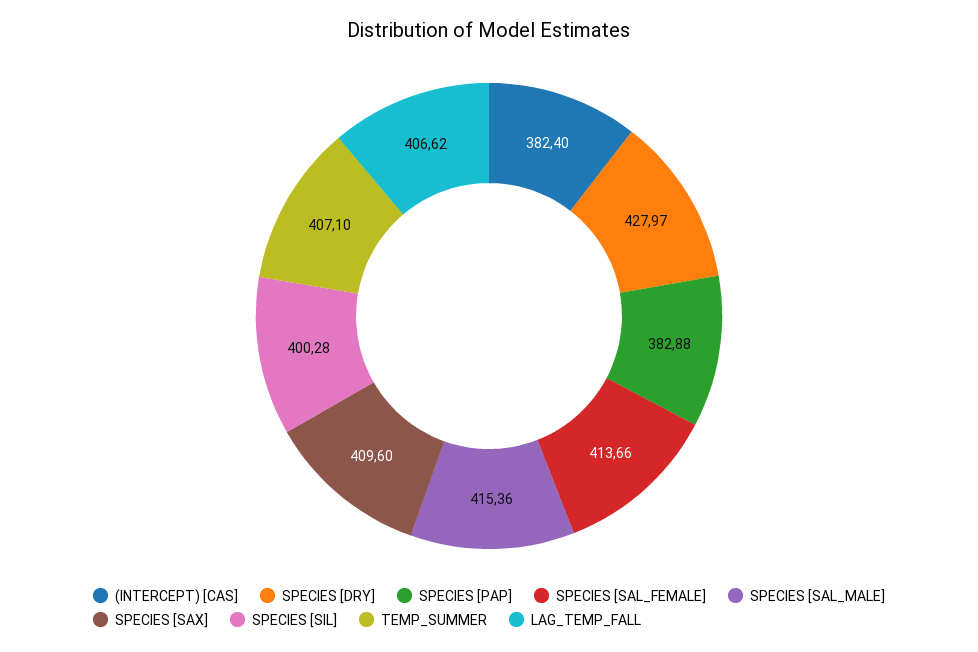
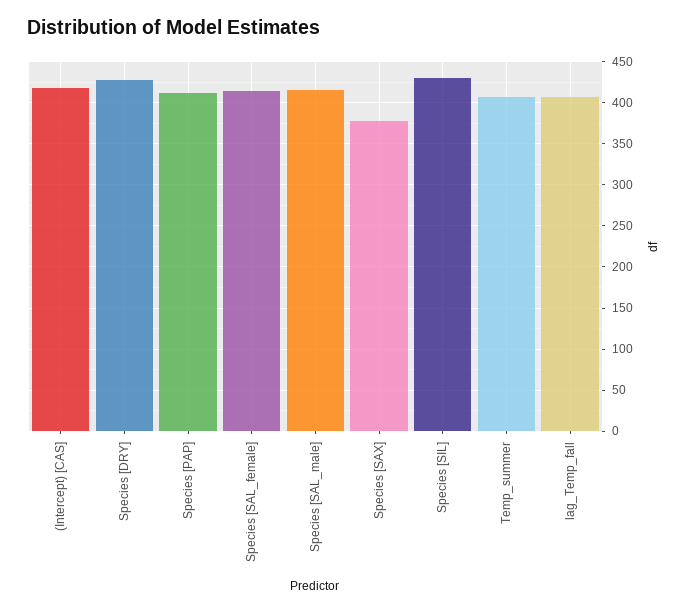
(INTERCEPT) [CAS]: 382.4 -> 420
SPECIES [PAP]: 382.88 -> 410
SPECIES [SAX]: 409.6 -> 380
SPECIES [SIL]: 400.28 -> 430

